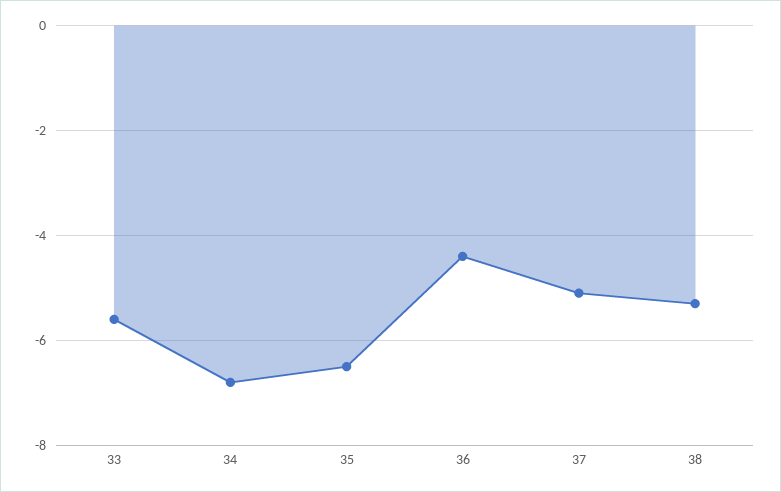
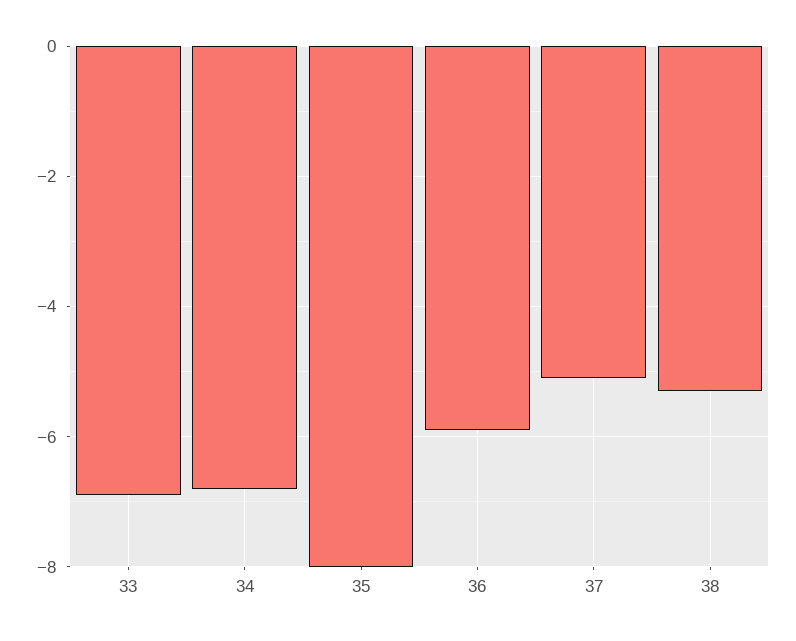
33: -5.5 -> -7
35: -6.5 -> -8
36: -4.5 -> -6

